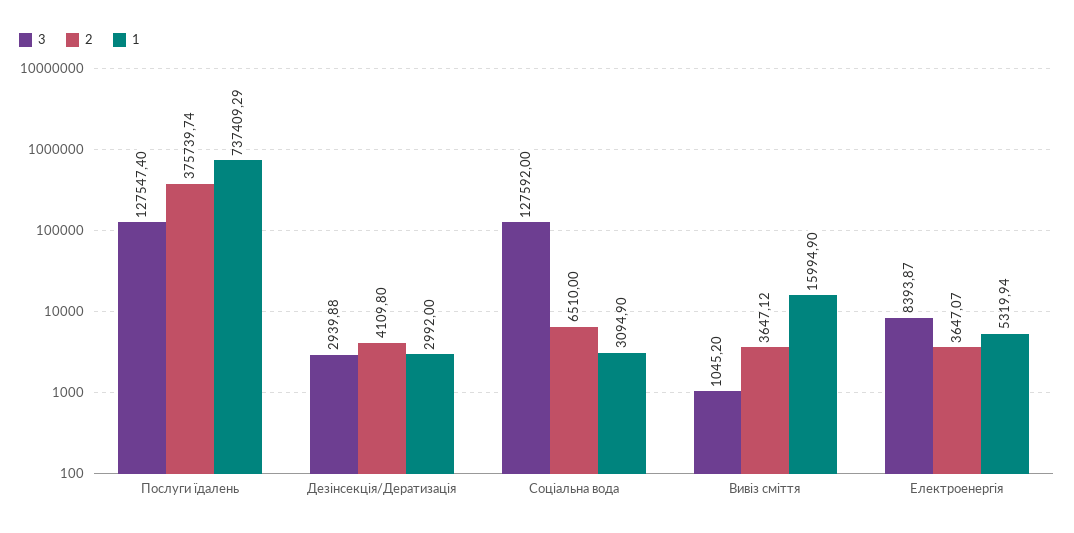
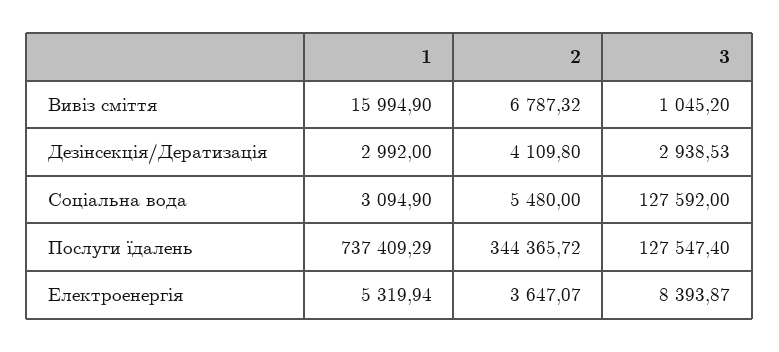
2, Послуги їдалень: 375739.74 -> 344365.72
3, Дезінсекція/Дератизація: 2939.88 -> 2938.53
2, Соціальна вода: 6510 -> 5480
2, Вивіз сміття: 3647.12 -> 6787.32

